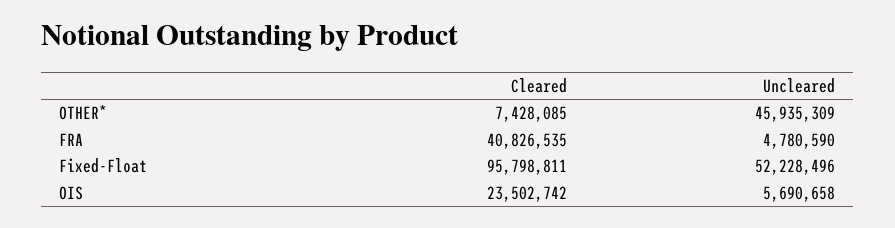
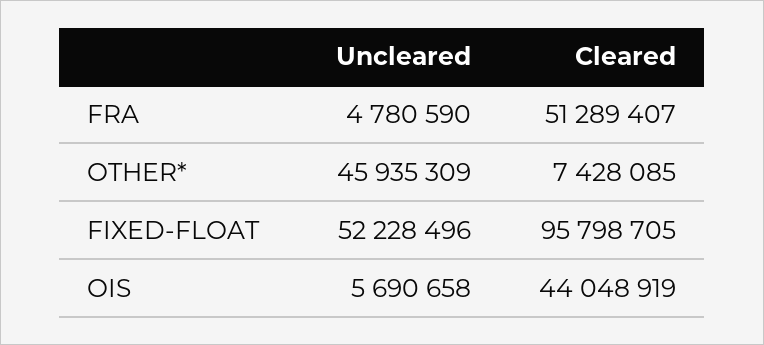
Cleared, FRA: 40826535 -> 51289407
Cleared, Fixed-Float: 95798811 -> 95798705
Cleared, OIS: 23502742 -> 44048919

